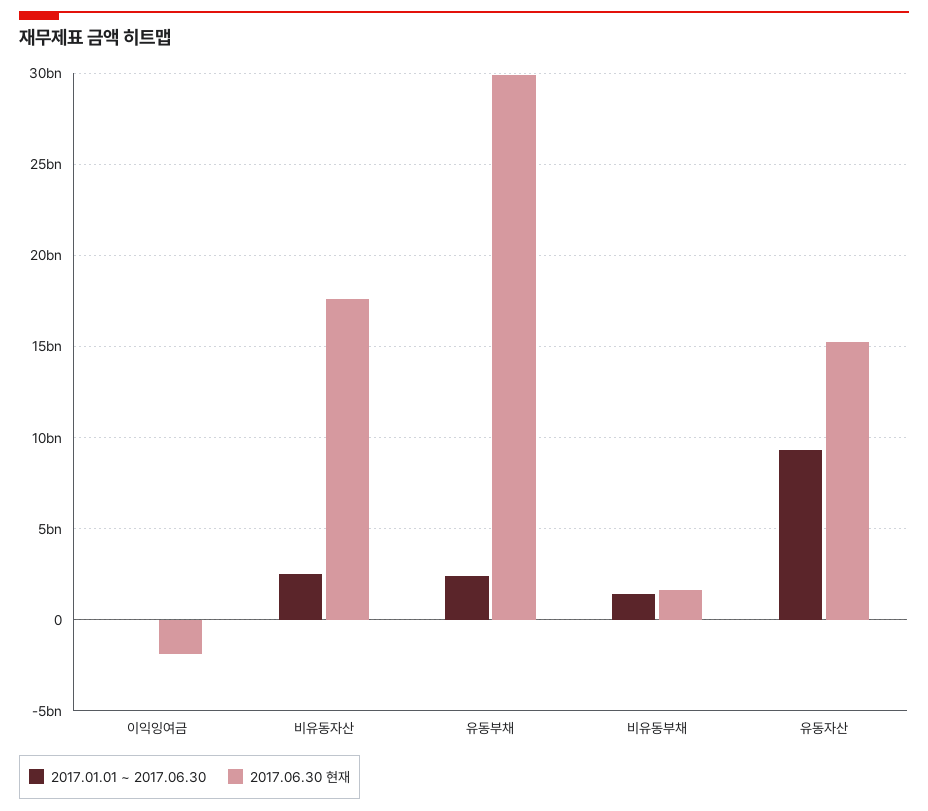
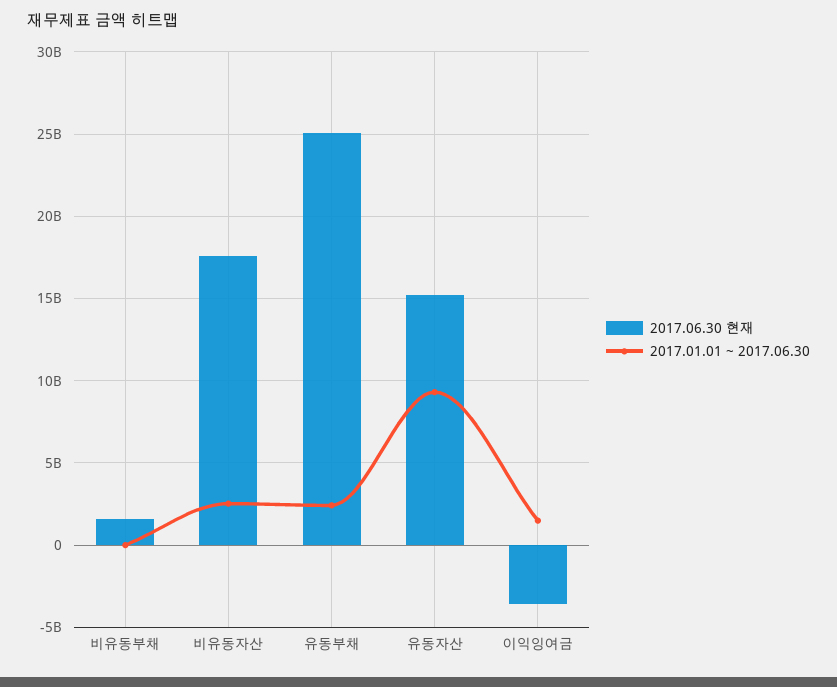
2017.01.01 ~ 2017.06.30, 이익잉여금: 0 -> 1500000000
2017.06.30 현재, 이익잉여금: -2000000000 -> -3500000000
2017.06.30 현재, 유동부채: 30000000000 -> 25000000000
2017.01.01 ~ 2017.06.30, 비유동부채: 1500000000 -> 0

